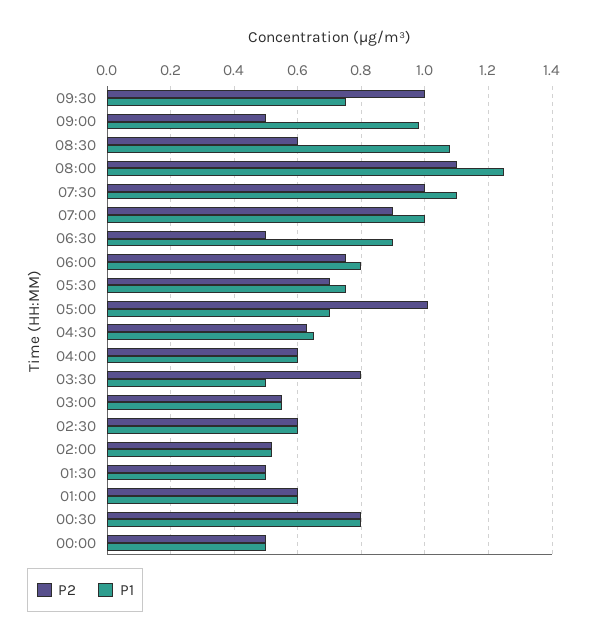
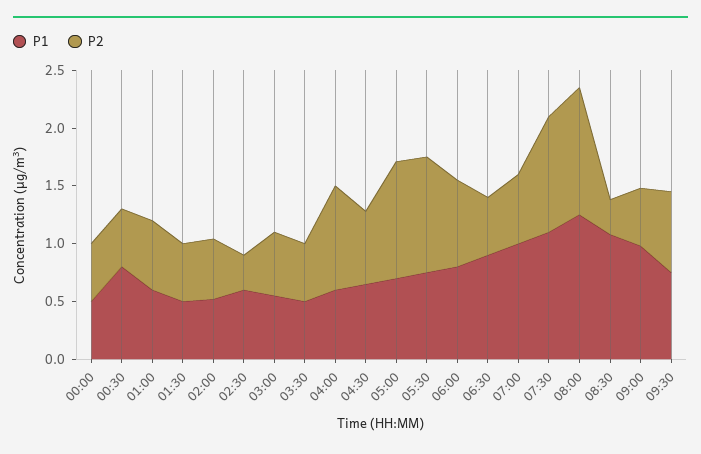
P2, 09:30: 1 -> 0.7
P2, 08:30: 0.6 -> 0.3
P2, 07:00: 0.9 -> 0.6
P2, 05:30: 0.7 -> 1
P2, 04:00: 0.6 -> 0.9
P2, 03:30: 0.8 -> 0.5
P2, 02:30: 0.6 -> 0.3
P2, 00:30: 0.8 -> 0.5

